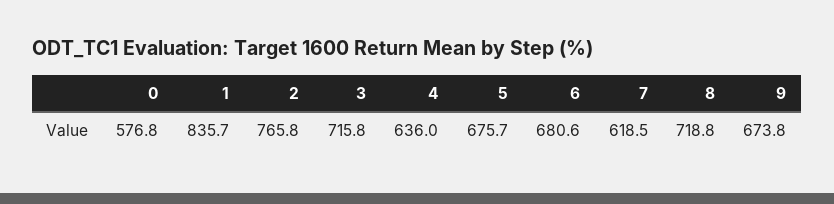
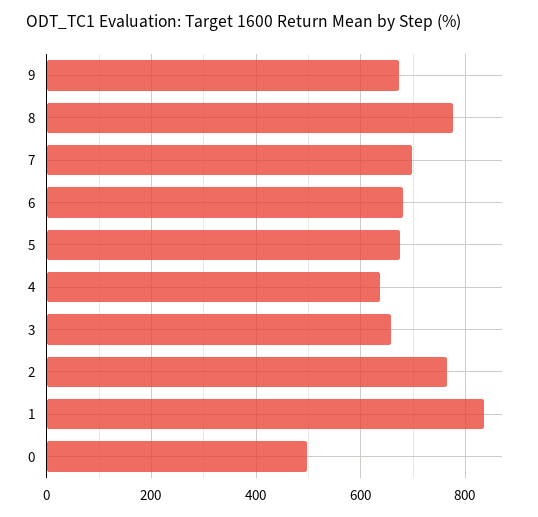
0: 576.8 -> 500
3: 715.8 -> 660
7: 618.5 -> 700
8: 718.8 -> 780

